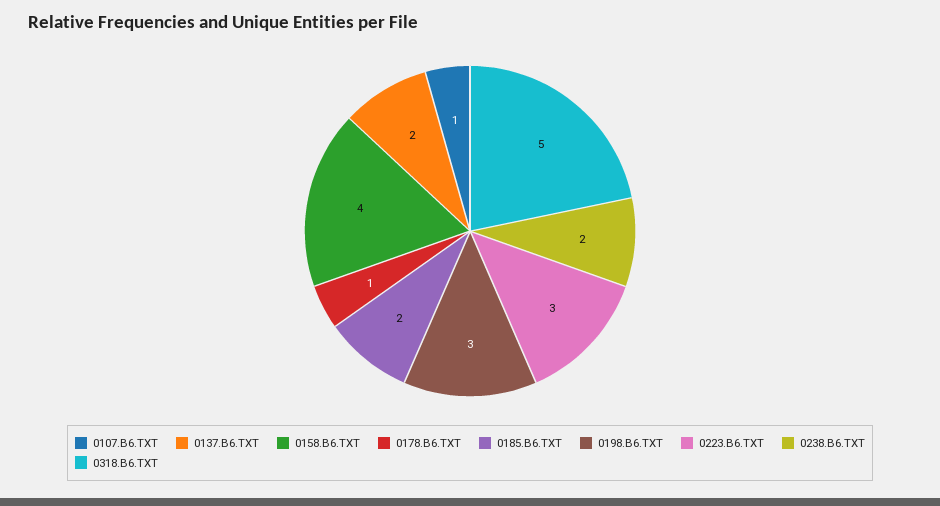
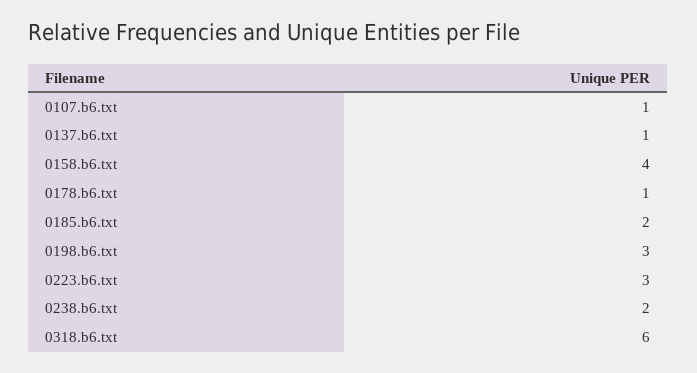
0137.B6.TXT: 2 -> 1
0318.B6.TXT: 5 -> 6

